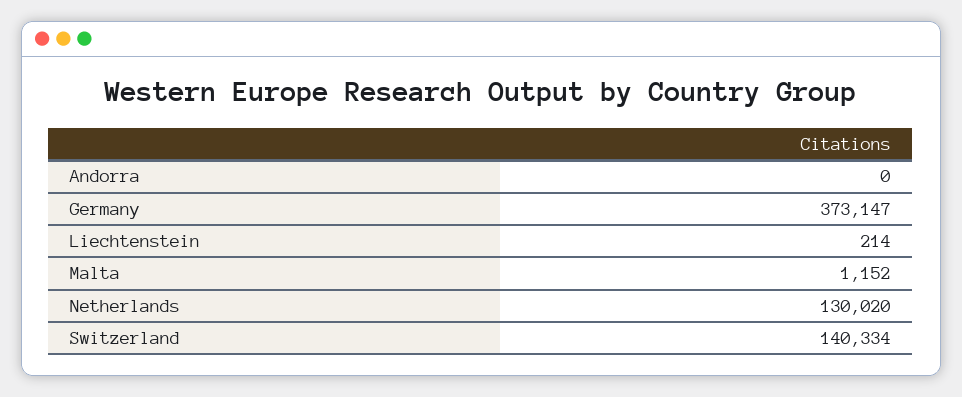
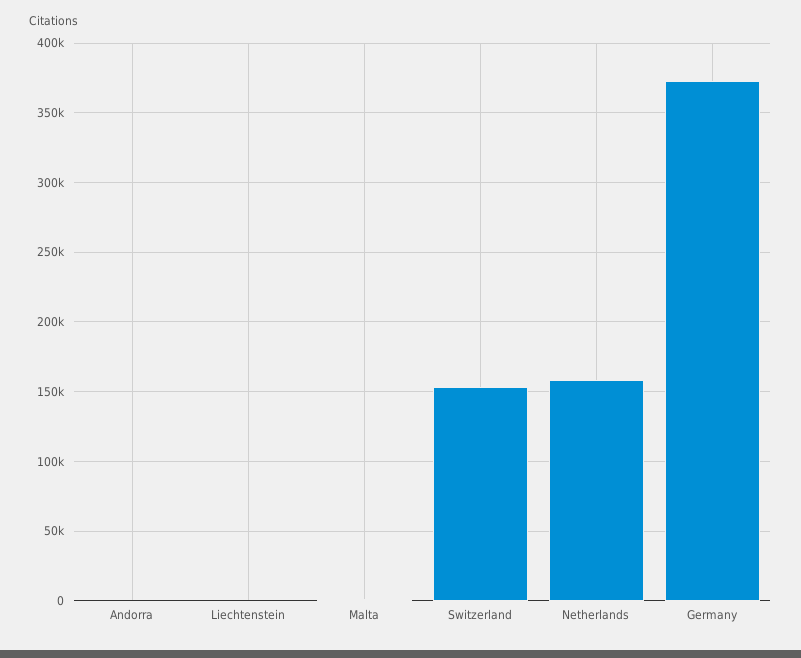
Netherlands: 130020 -> 160000
Switzerland: 140334 -> 155000

